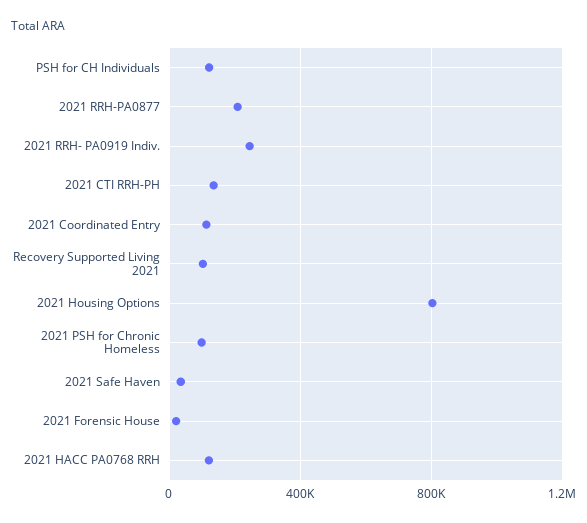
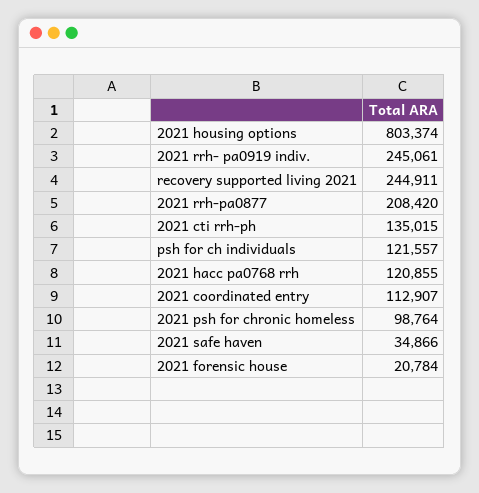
Recovery Supported Living 2021: 100000 -> 244911

